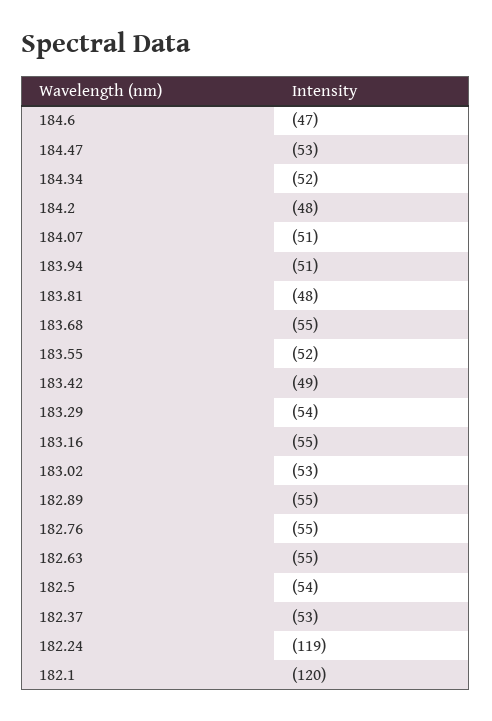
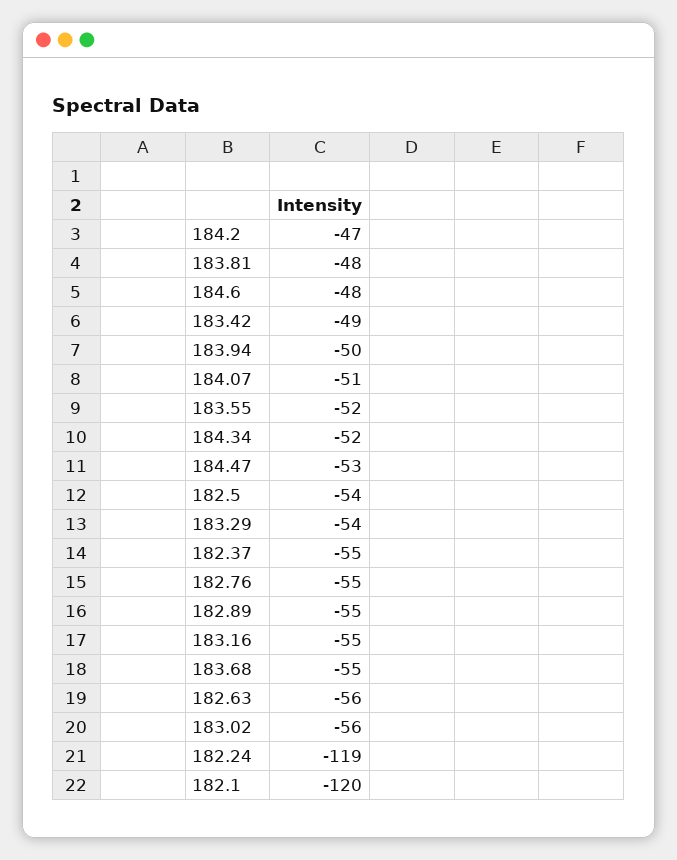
184.6: -47 -> -48
184.2: -48 -> -47
183.94: -51 -> -50
183.02: -53 -> -56
182.63: -55 -> -56
182.37: -53 -> -55

